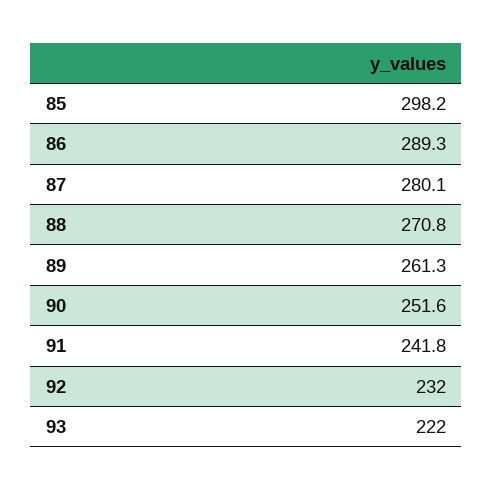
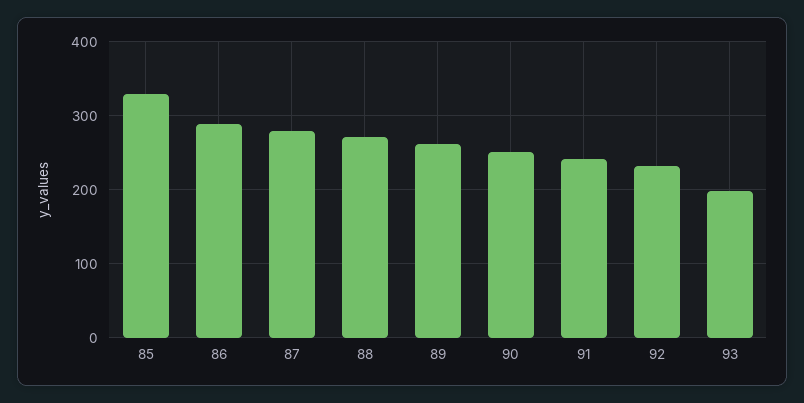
85: 298.2 -> 330
93: 222 -> 200

